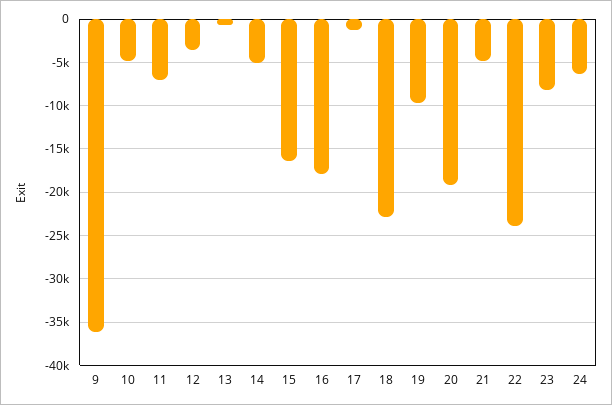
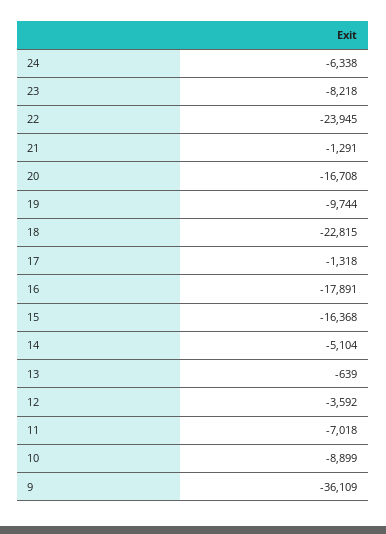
10: -5000 -> -8899
20: -19000 -> -16708
21: -5000 -> -1291

